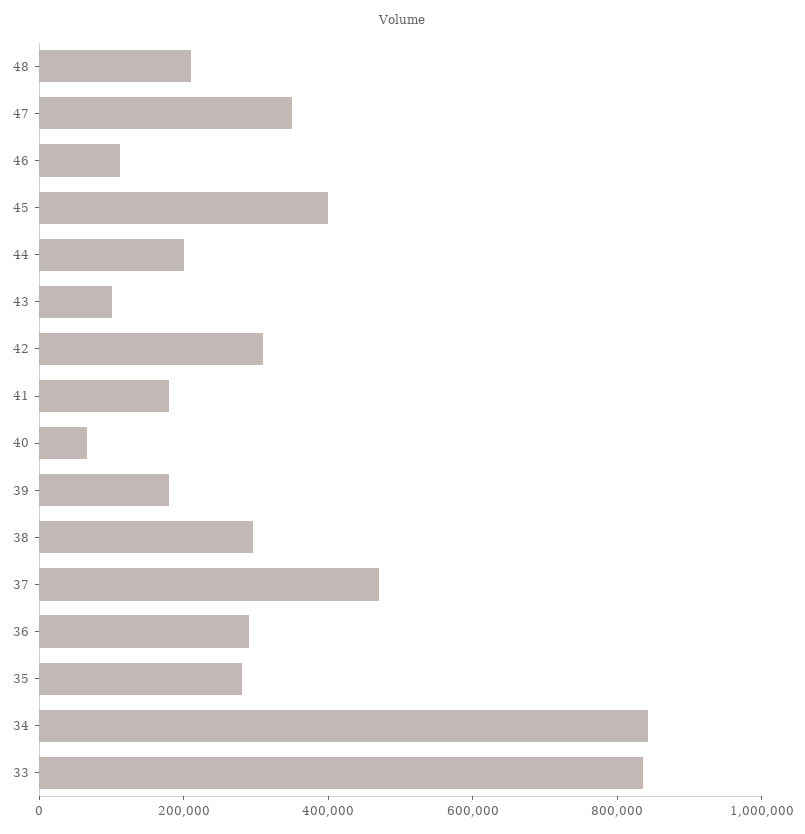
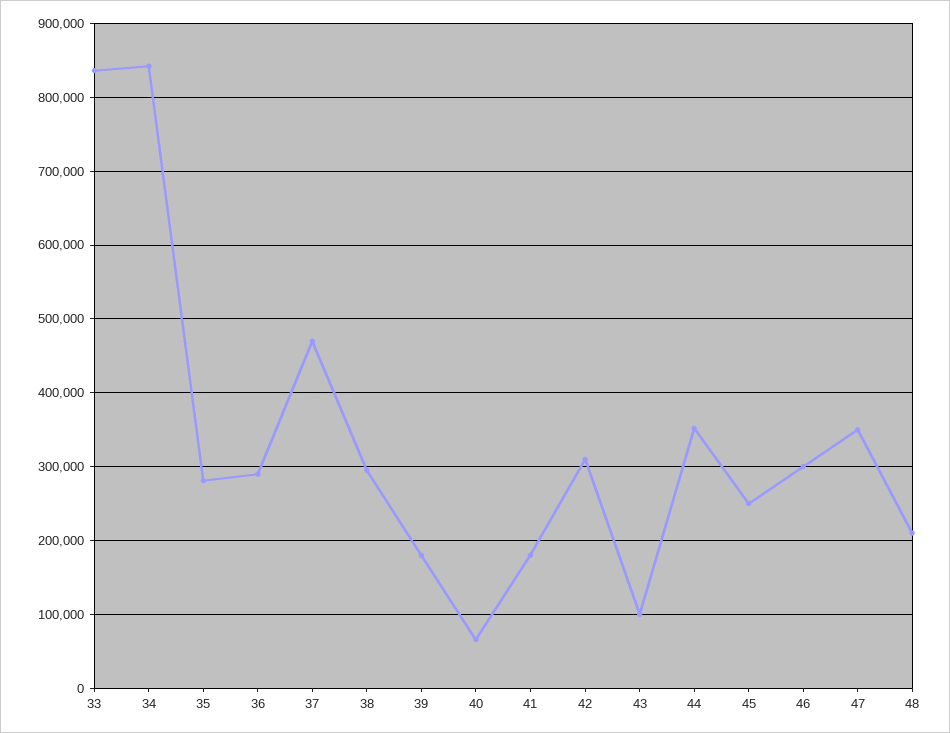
46: 100000 -> 300000
45: 400000 -> 250000
44: 200000 -> 350000

